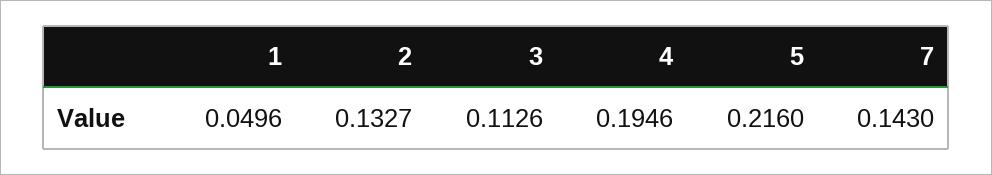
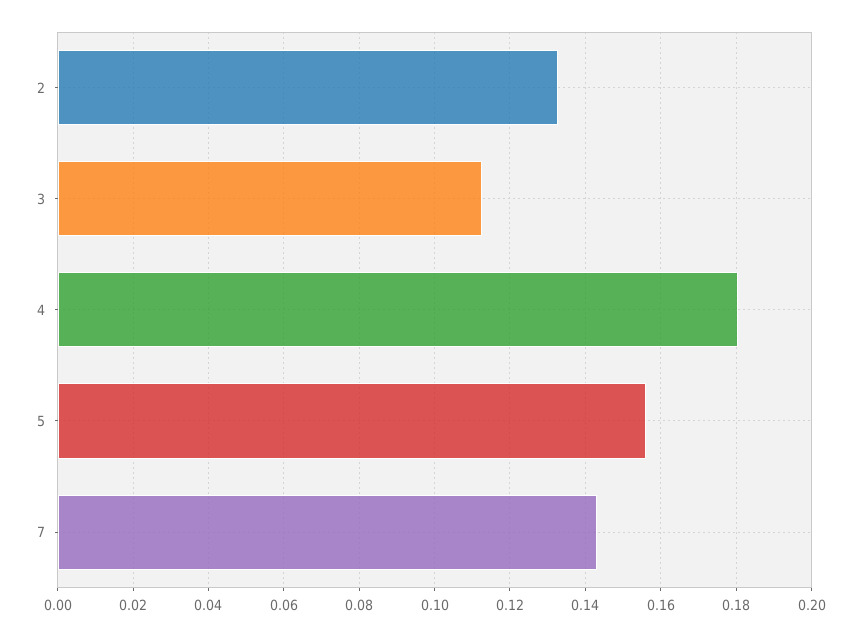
1: 0.0496 -> none
4: 0.1946 -> 0.18
5: 0.216 -> 0.156

